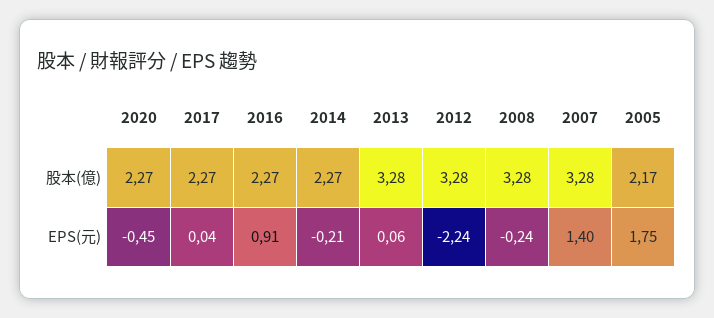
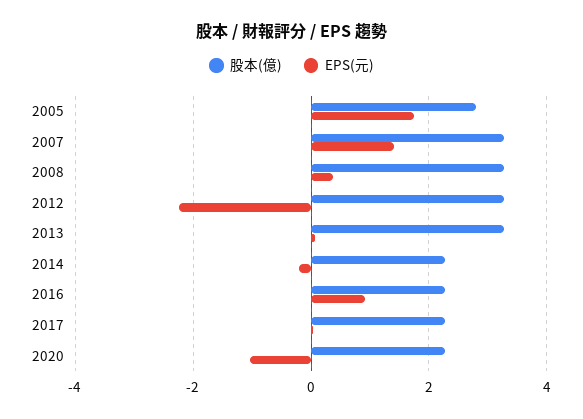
股本(億), 2005: 2.17 -> 2.8
EPS(元), 2020: -0.45 -> -1
EPS(元), 2008: -0.24 -> 0.4

